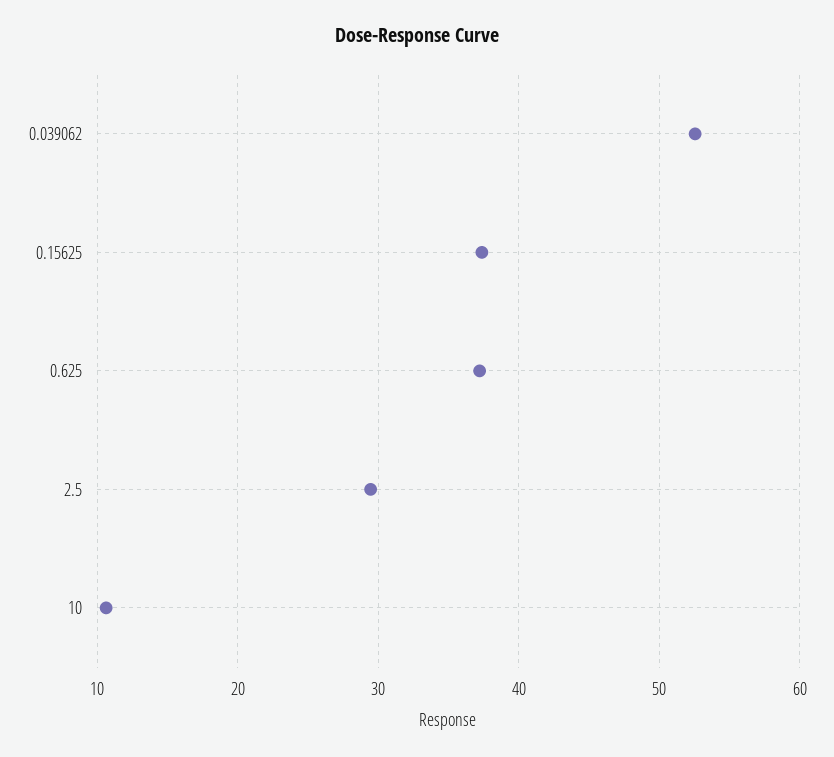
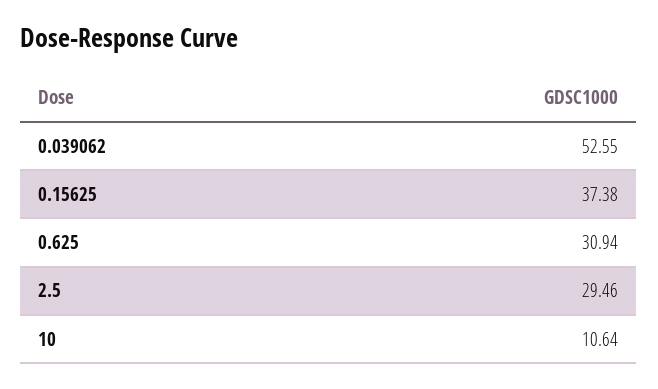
0.625: 37 -> 30.94

